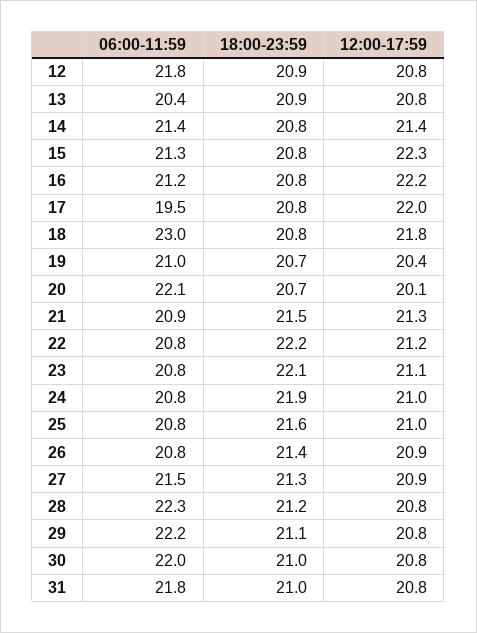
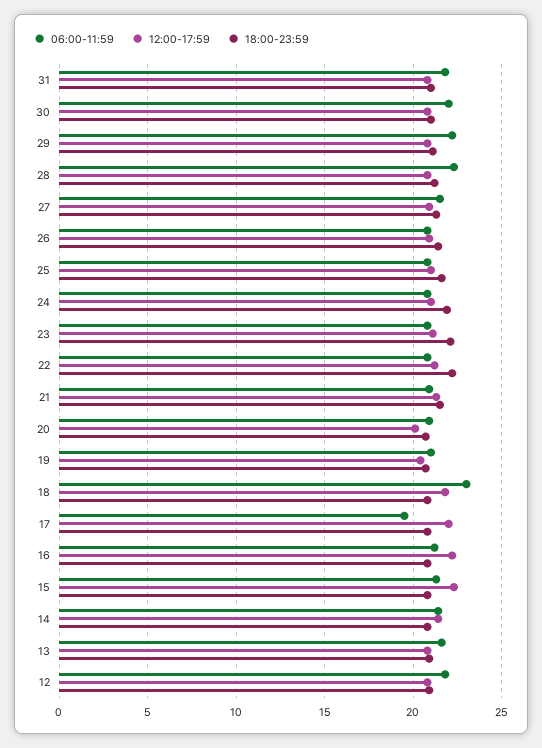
06:00-11:59, 13: 20.4 -> 21.5
06:00-11:59, 20: 22.1 -> 21

